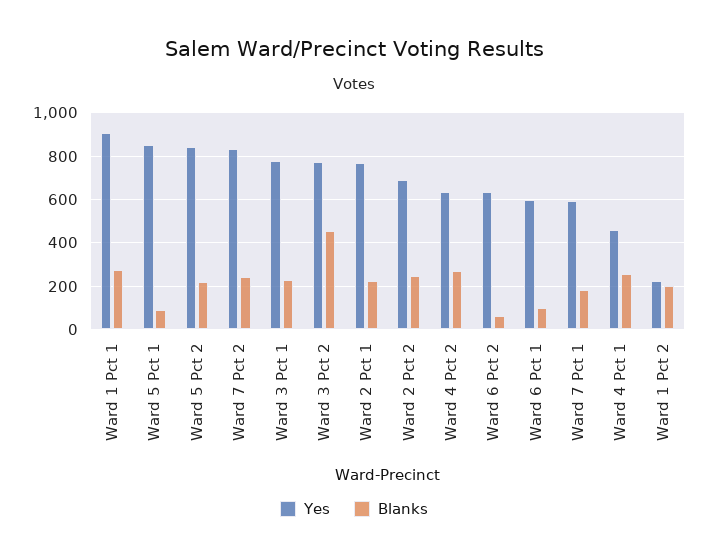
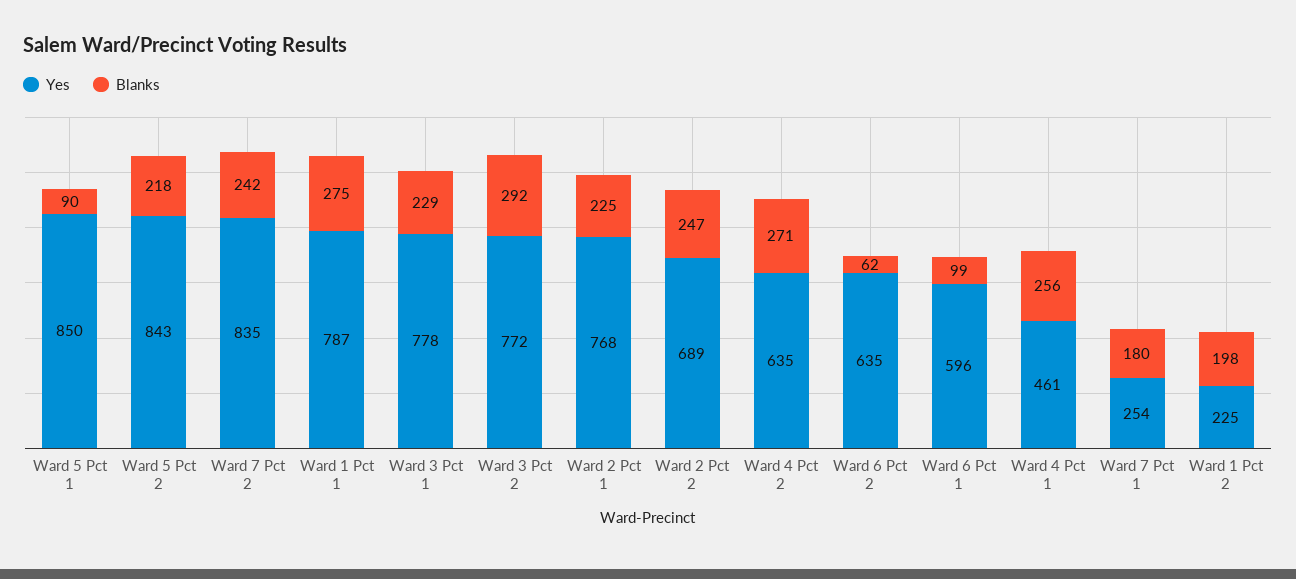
Yes, Ward 1 Pct 1: 900 -> 787
Blanks, Ward 3 Pct 2: 450 -> 292
Yes, Ward 7 Pct 1: 600 -> 254

